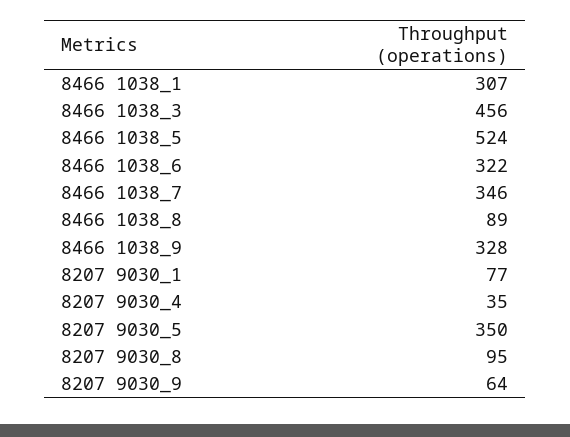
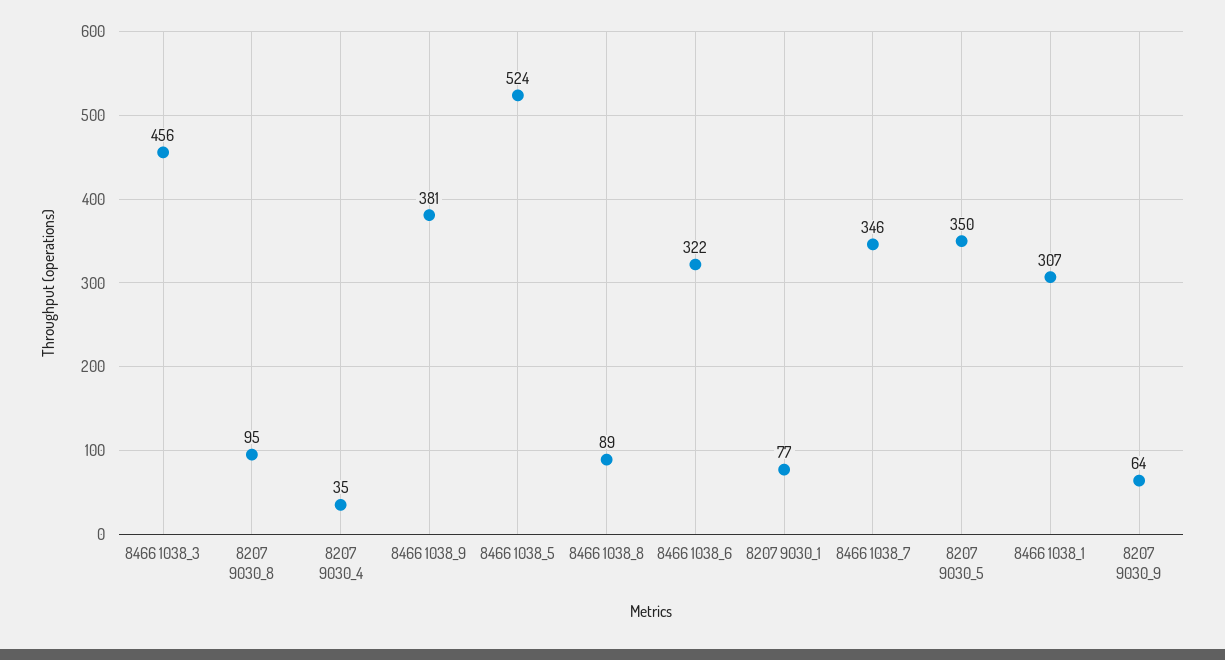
8466 1038_9: 328 -> 381

